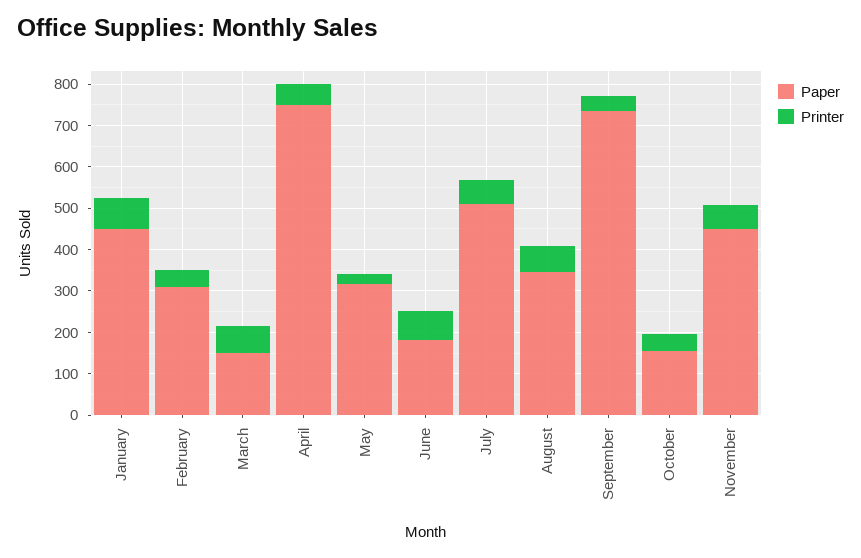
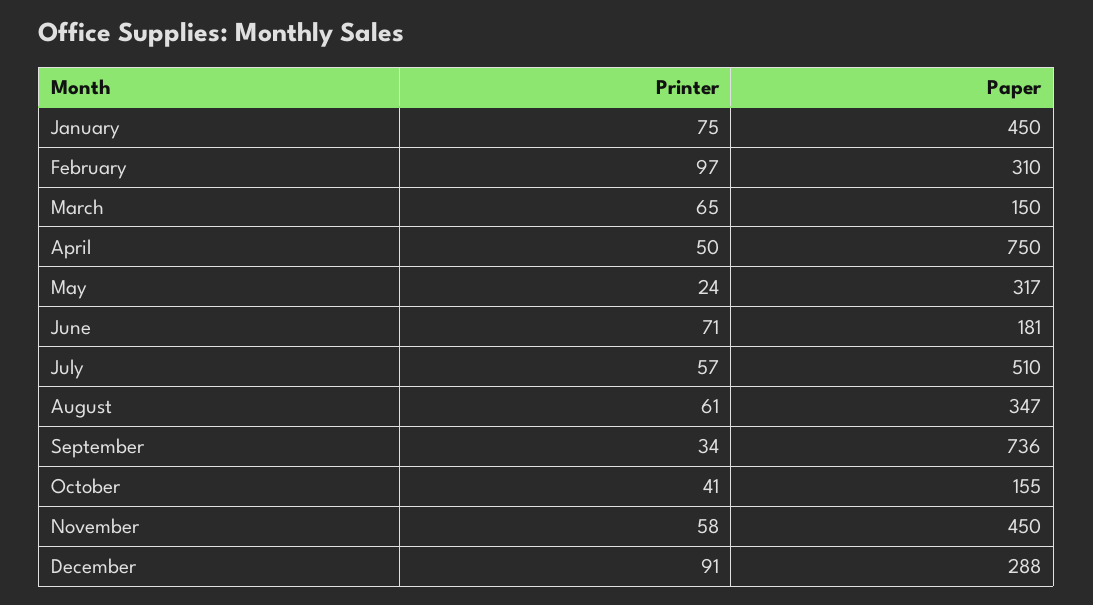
Printer, February: 40 -> 97
Printer, December: none -> 91
Paper, December: none -> 288

